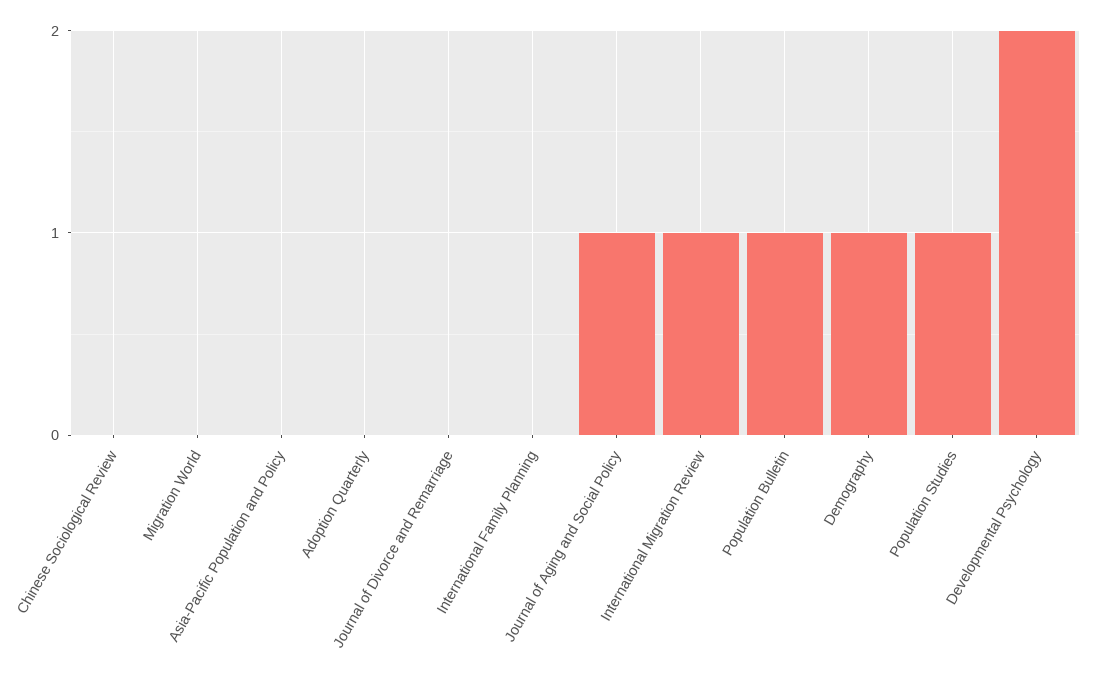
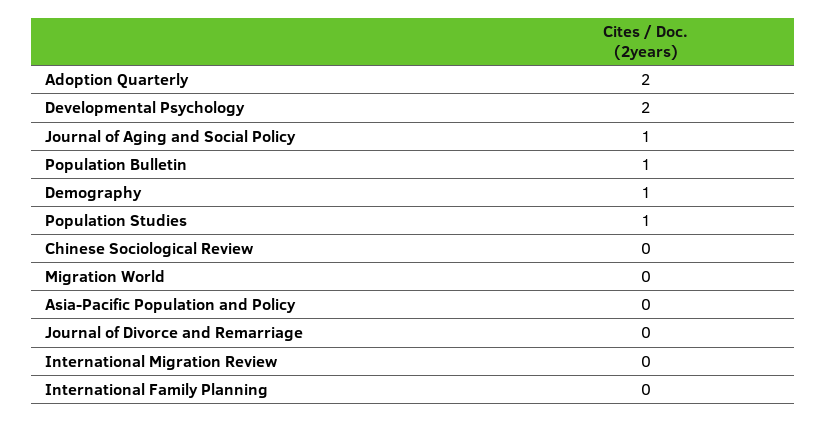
Adoption Quarterly: 0 -> 2
International Migration Review: 1 -> 0

